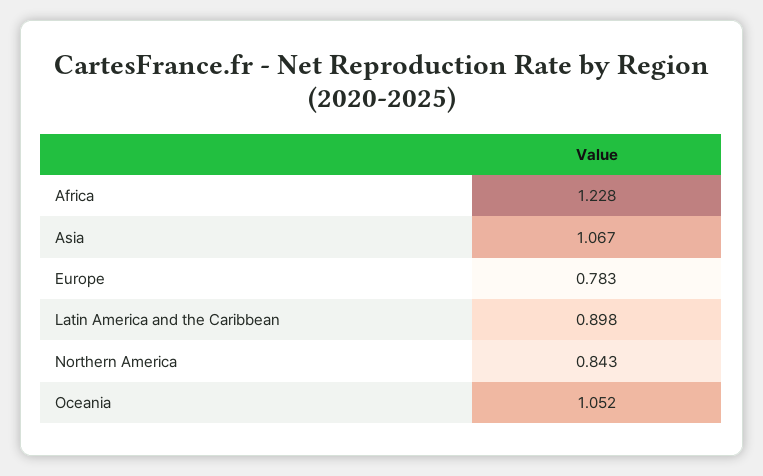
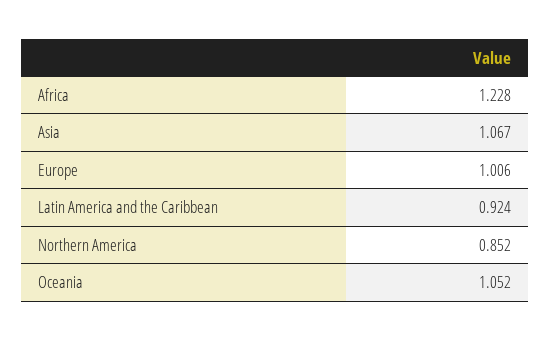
Europe: 0.783 -> 1.006
Latin America and the Caribbean: 0.898 -> 0.924
Northern America: 0.843 -> 0.852

